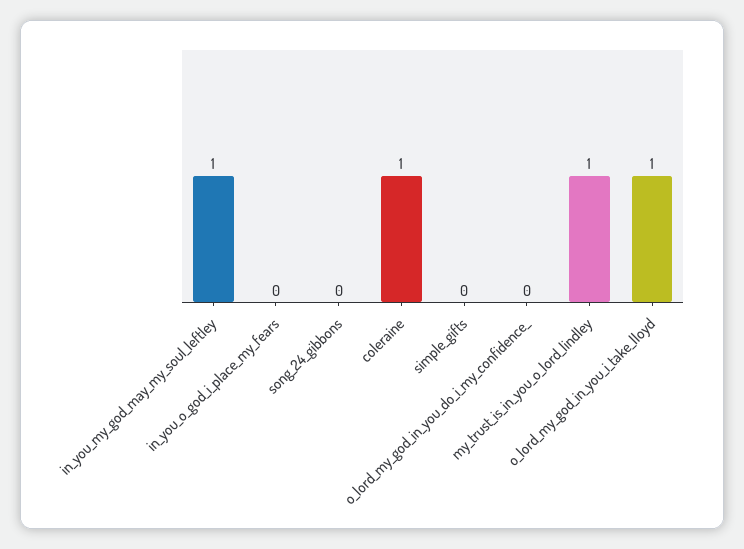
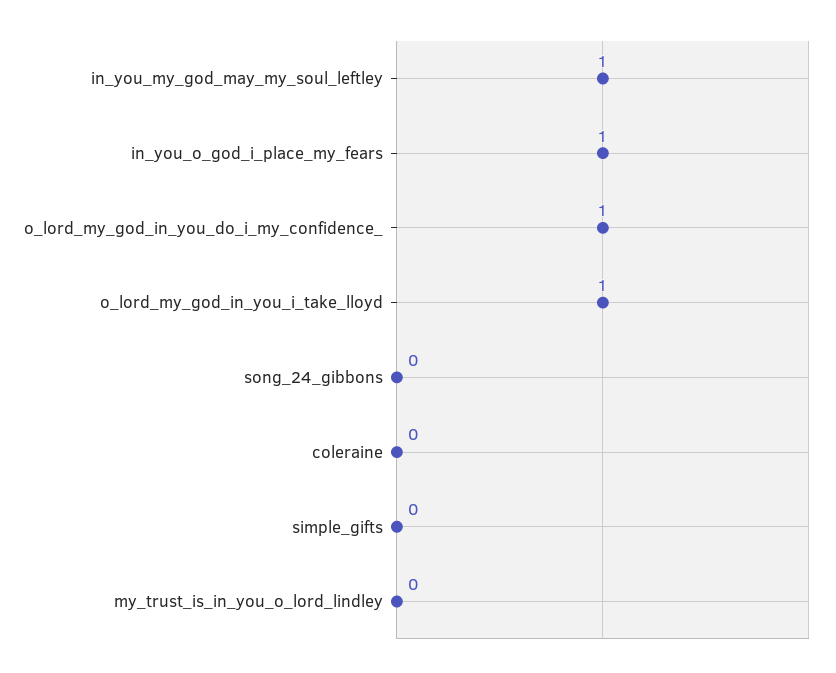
in_you_o_god_i_place_my_fears: 0 -> 1
coleraine: 1 -> 0
o_lord_my_god_in_you_do_i_my_confidence_: 0 -> 1
my_trust_is_in_you_o_lord_lindley: 1 -> 0

